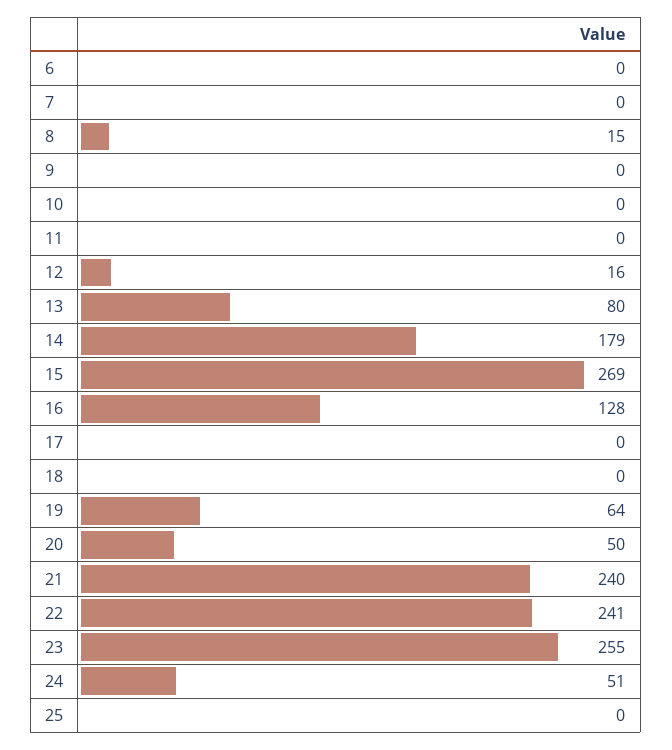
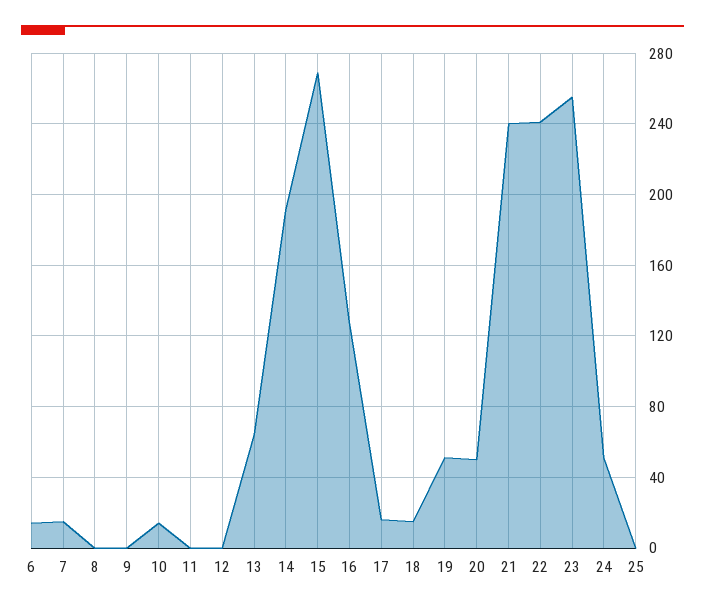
6: 0 -> 15
7: 0 -> 15
8: 15 -> 0
10: 0 -> 15
12: 16 -> 0
13: 80 -> 65
14: 179 -> 190
17: 0 -> 15
18: 0 -> 15
19: 64 -> 50

